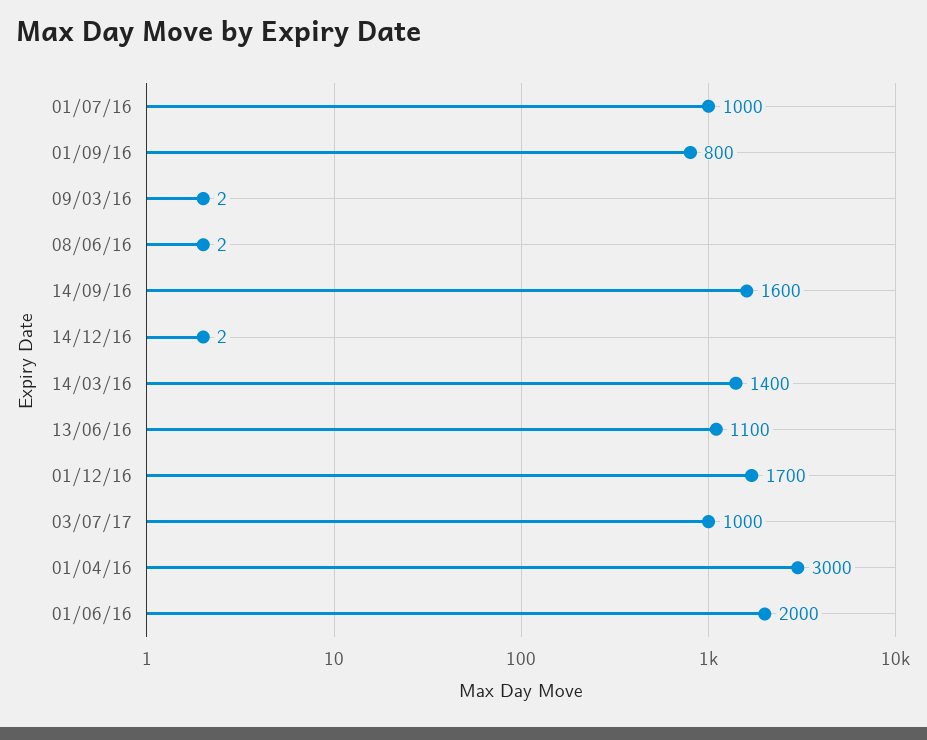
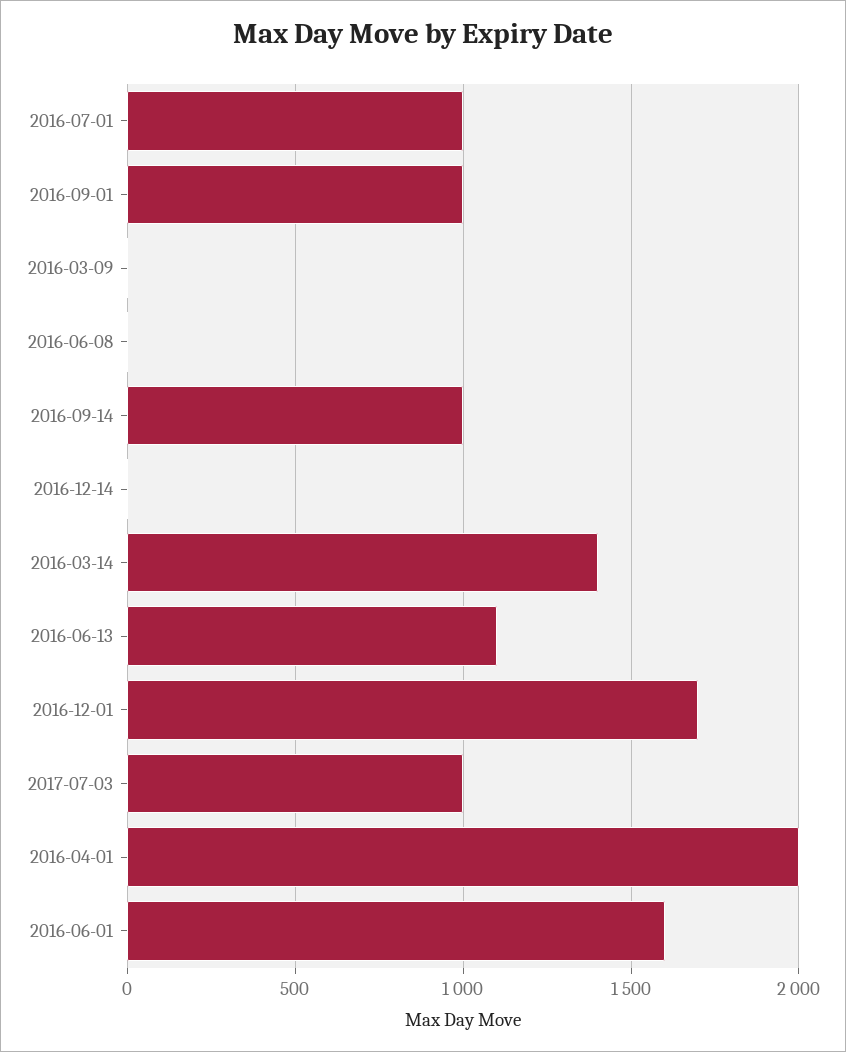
01/09/16: 800 -> 1000
14/09/16: 1600 -> 1000
01/04/16: 3000 -> 2000
01/06/16: 2000 -> 1600

